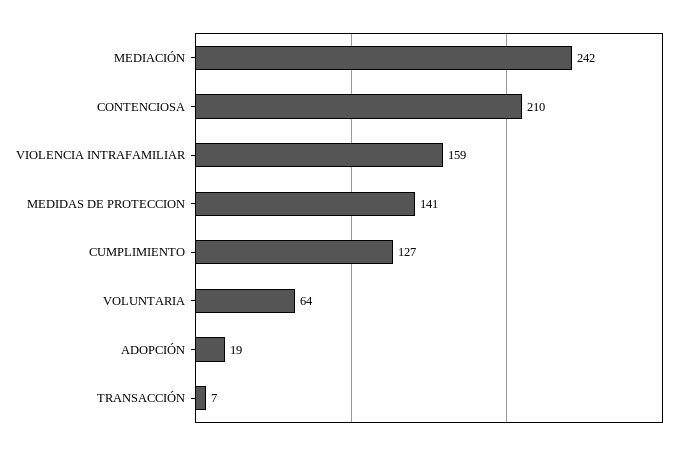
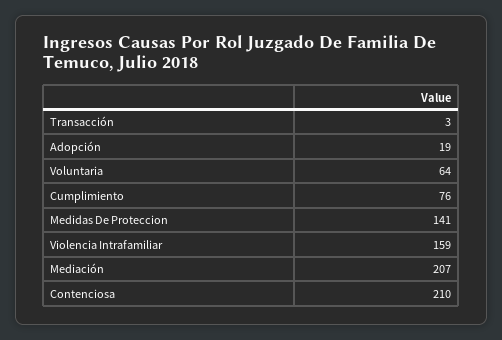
MEDIACIÓN: 242 -> 207
CUMPLIMIENTO: 127 -> 76
TRANSACCIÓN: 7 -> 3

